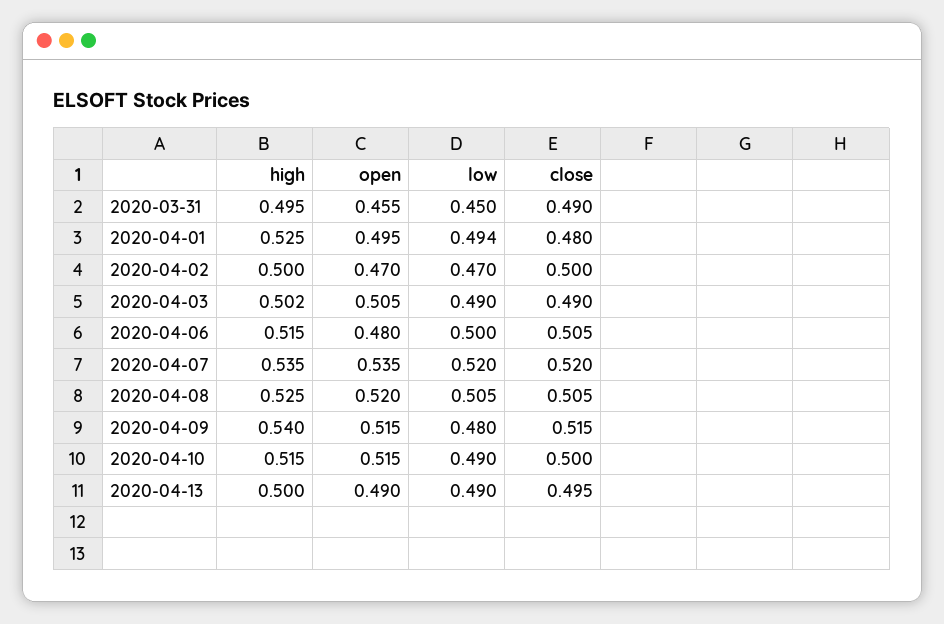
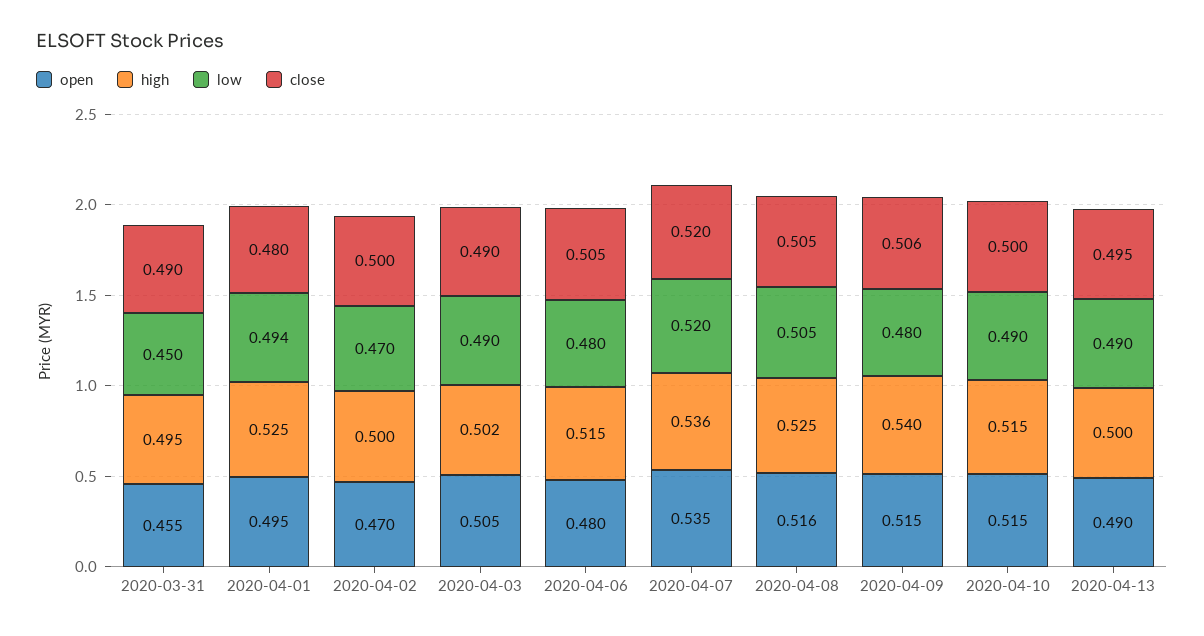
low, 2020-04-06: 0.5 -> 0.48
high, 2020-04-07: 0.535 -> 0.536
open, 2020-04-08: 0.52 -> 0.516
close, 2020-04-09: 0.515 -> 0.506

